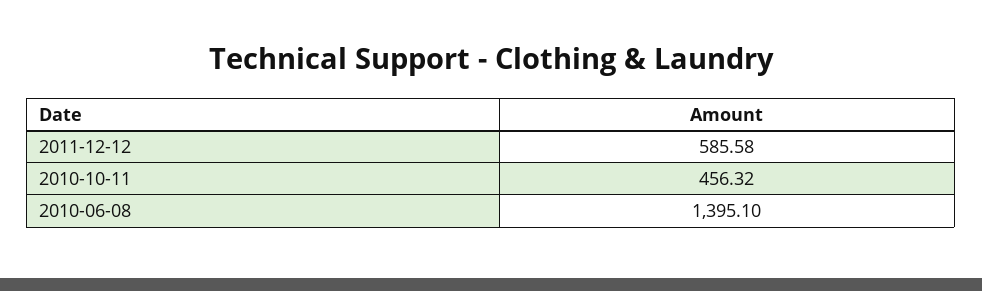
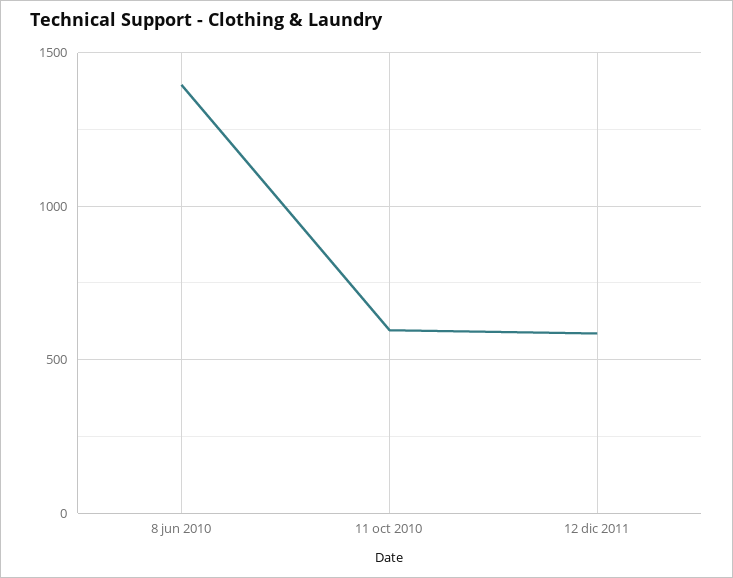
2010-10-11: 456.32 -> 600

